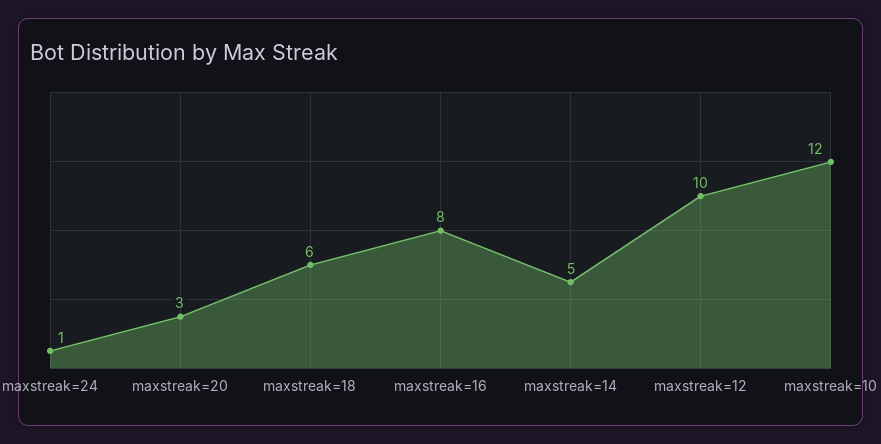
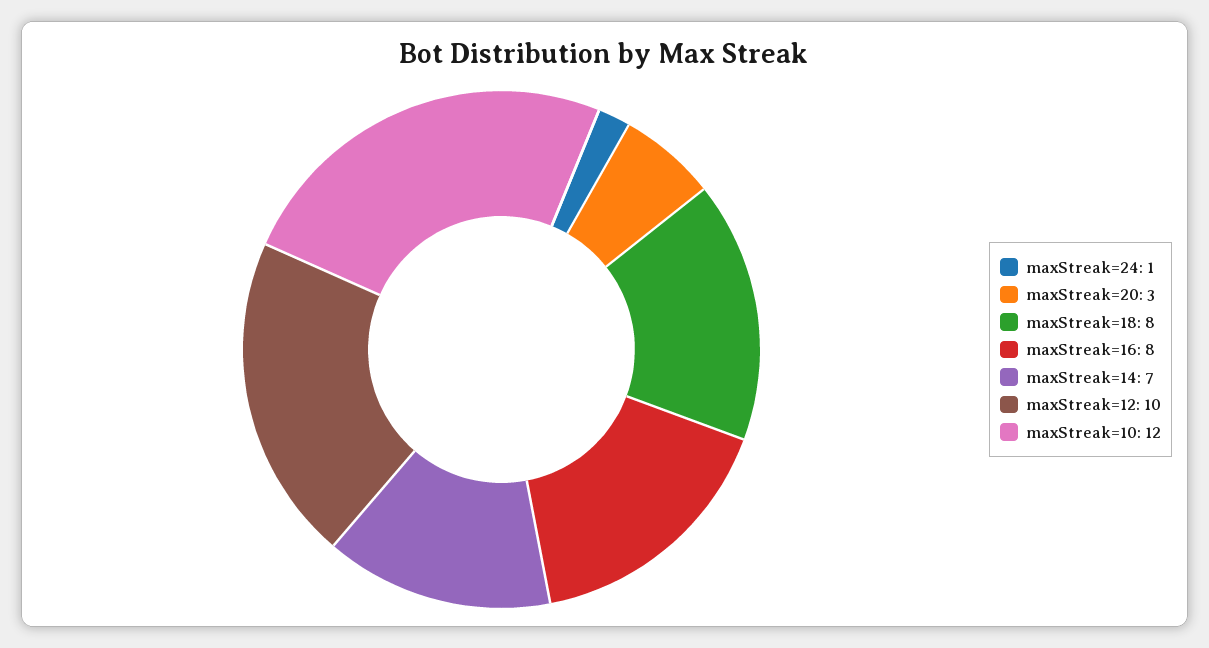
maxstreak=18: 6 -> 8
maxstreak=14: 5 -> 7

